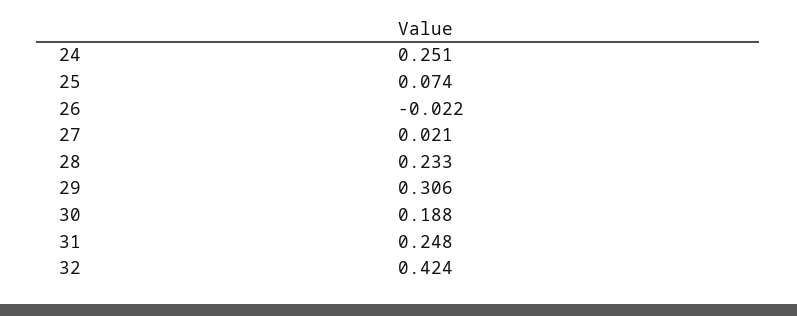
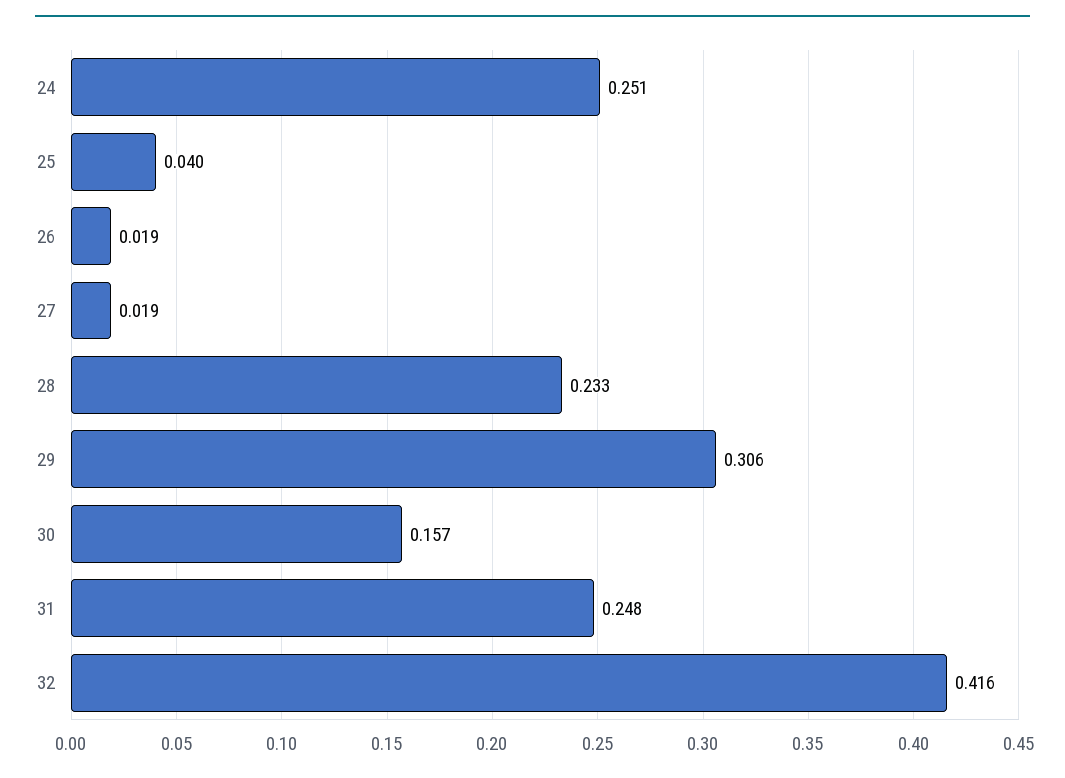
25: 0.074 -> 0.04
26: -0.022 -> 0.019
27: 0.021 -> 0.019
30: 0.188 -> 0.157
32: 0.424 -> 0.416

